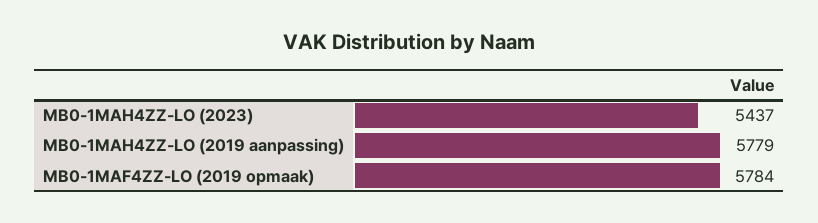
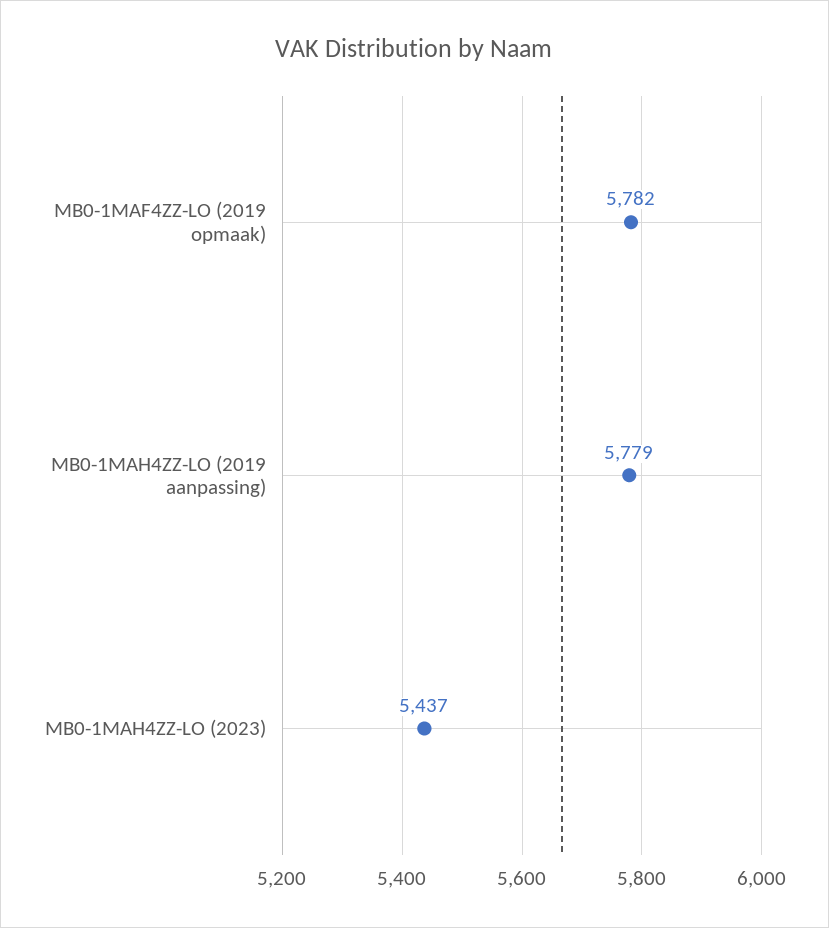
MB0-1MAF4ZZ-LO (2019 opmaak): 5784 -> 5782

